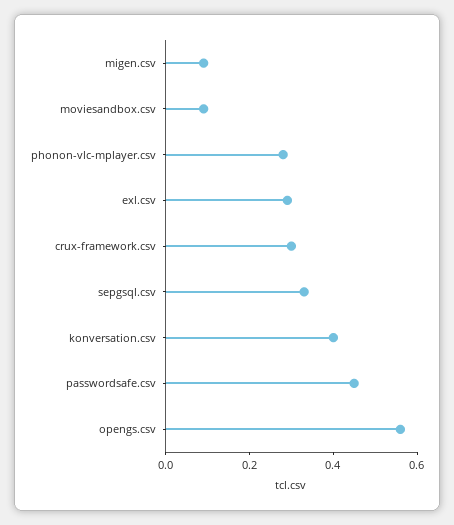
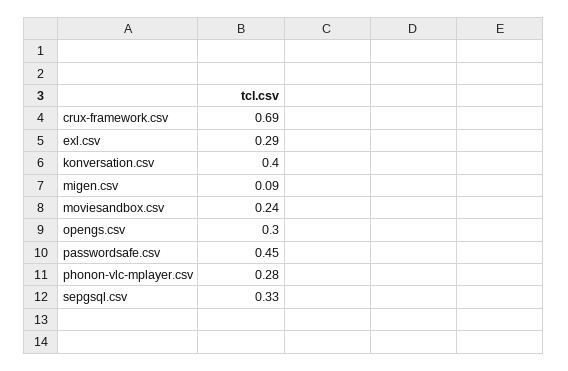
moviesandbox.csv: 0.1 -> 0.24
crux-framework.csv: 0.3 -> 0.69
opengs.csv: 0.55 -> 0.3

